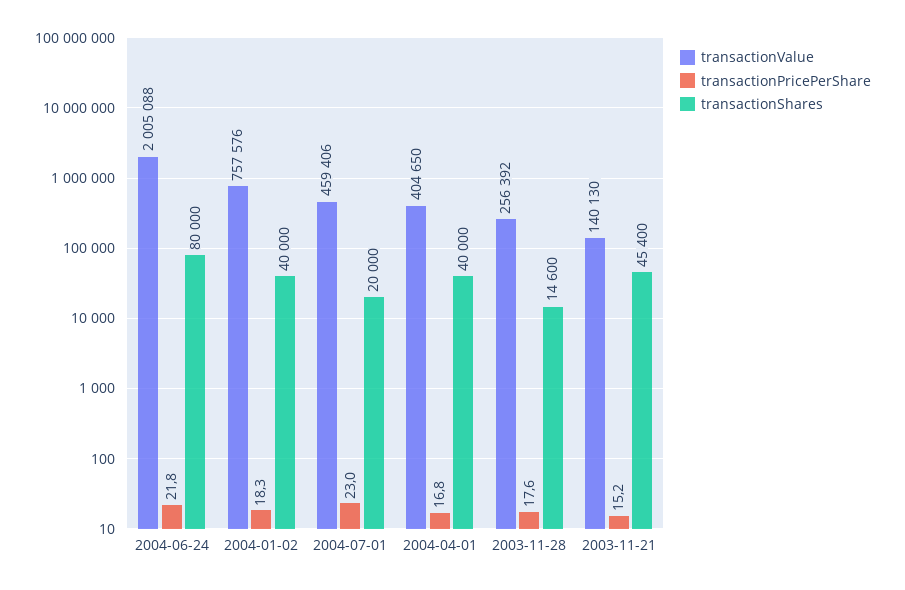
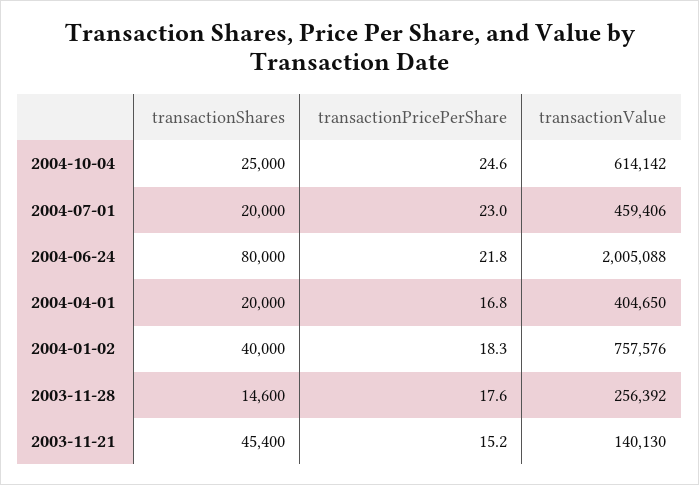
transactionShares, 2004-04-01: 40000 -> 20000
transactionShares, 2004-10-04: none -> 25000
transactionPricePerShare, 2004-10-04: none -> 24.6
transactionValue, 2004-10-04: none -> 614142

